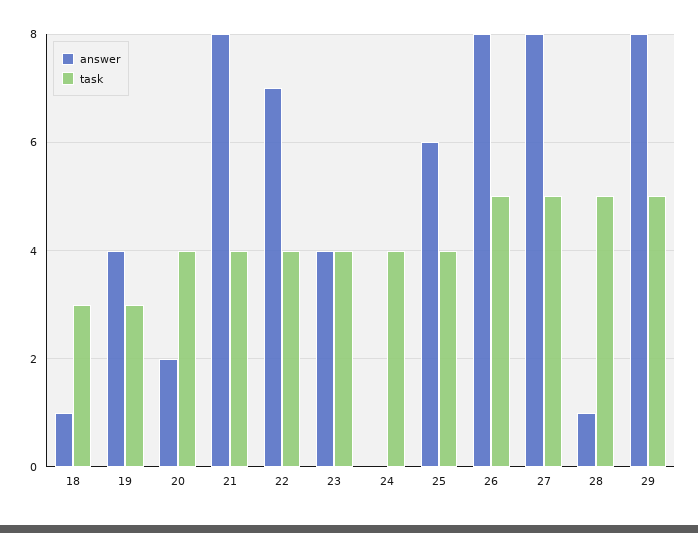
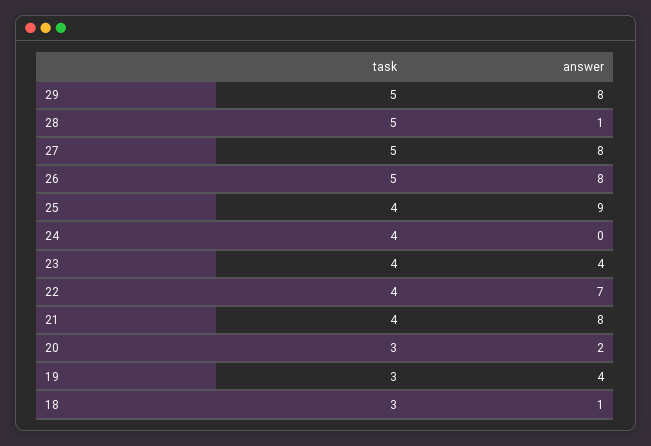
task, 20: 4 -> 3
answer, 25: 6 -> 9

